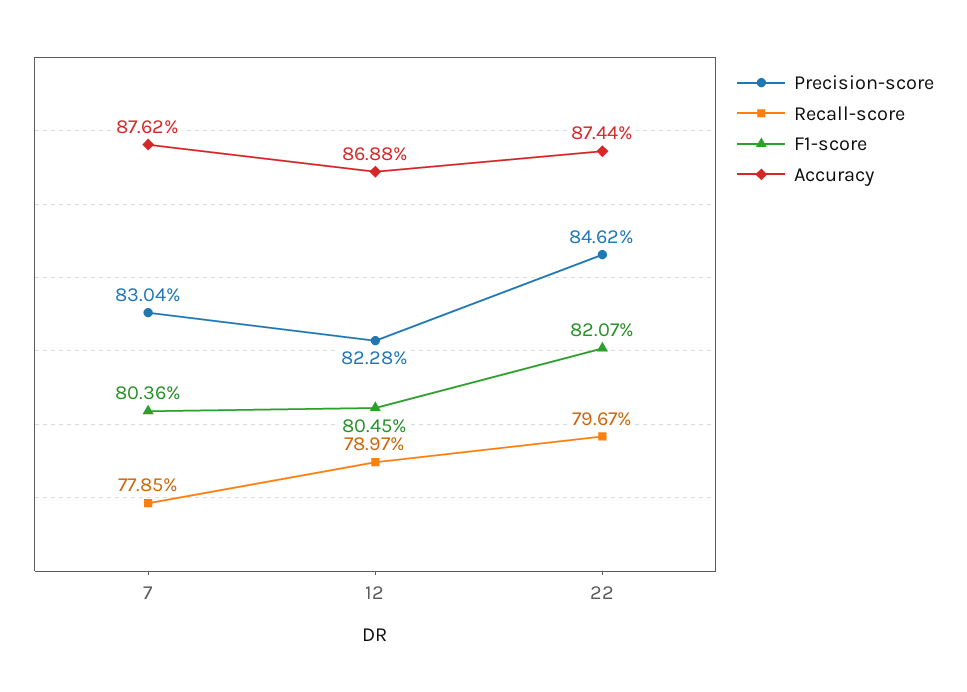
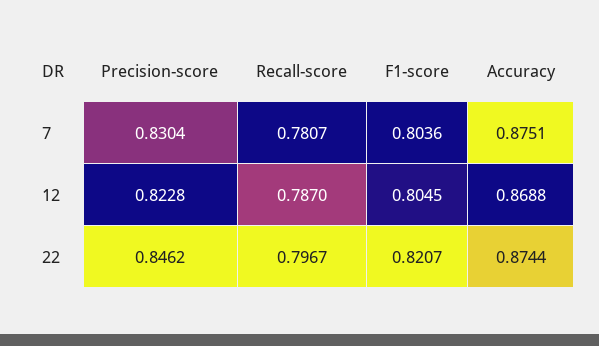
Recall-score, 7: 0.7785 -> 0.7807
Accuracy, 7: 0.8762 -> 0.8751
Recall-score, 12: 0.7897 -> 0.787

